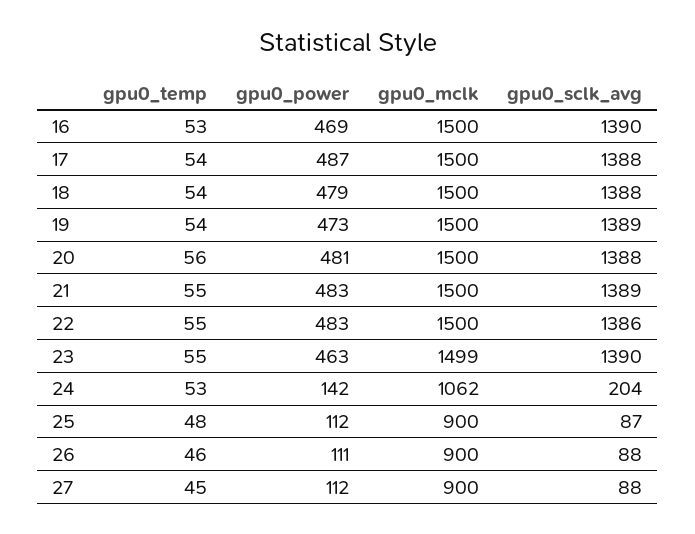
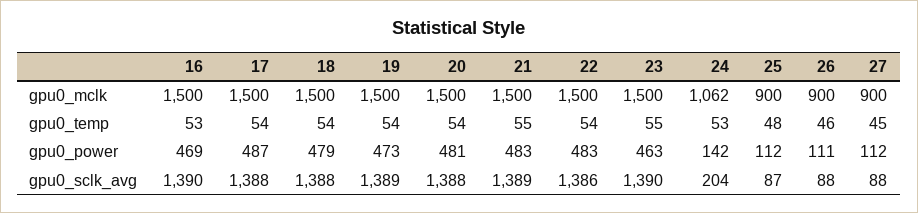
gpu0_temp, 20: 56 -> 54
gpu0_temp, 22: 55 -> 54
gpu0_mclk, 23: 1499 -> 1500

